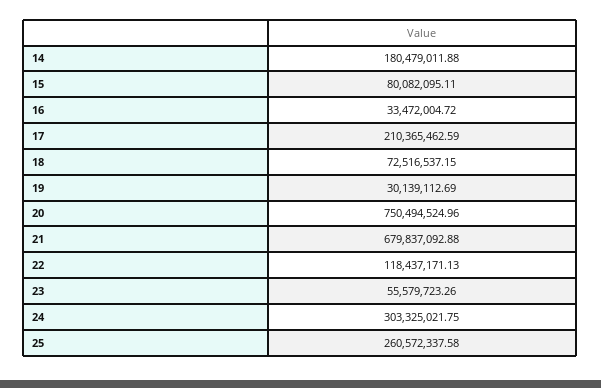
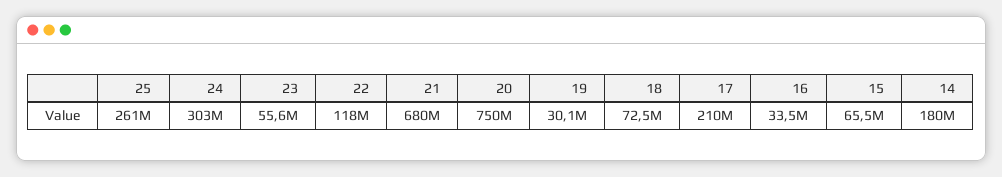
15: 80082095.11 -> 65500000

